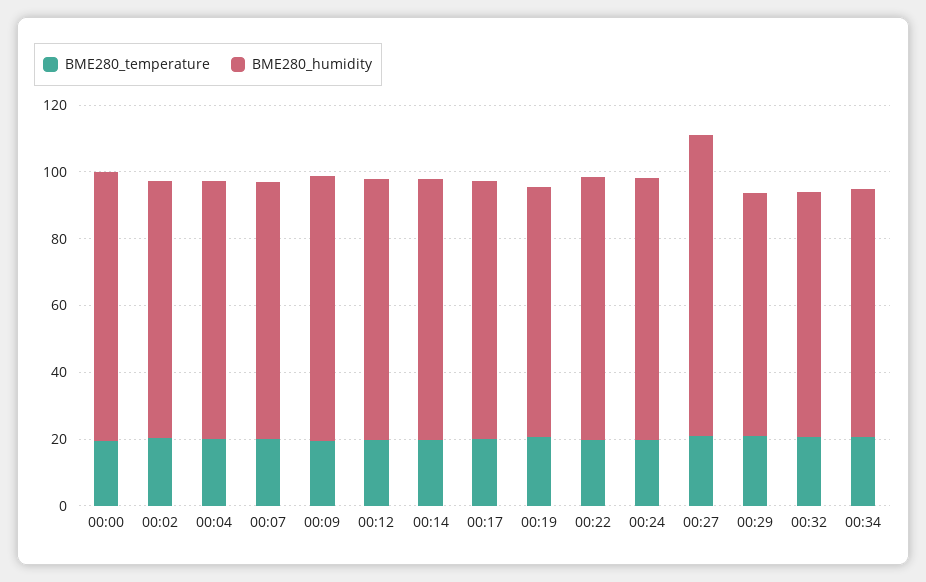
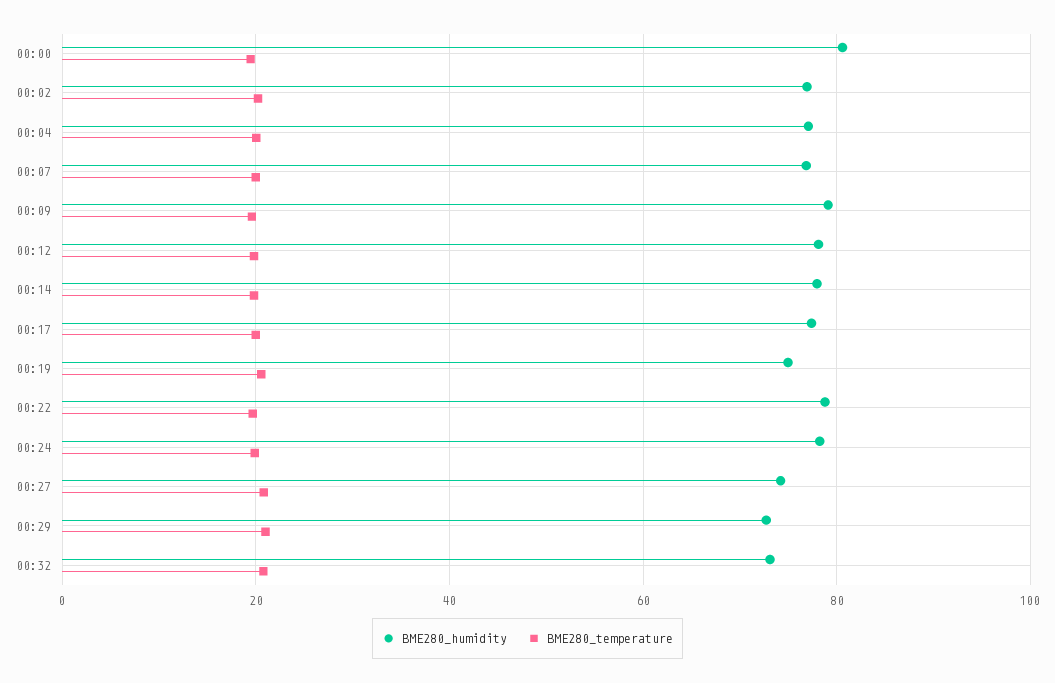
BME280_humidity, 00:27: 90 -> 74
BME280_temperature, 00:34: 20 -> none
BME280_humidity, 00:34: 75 -> none

